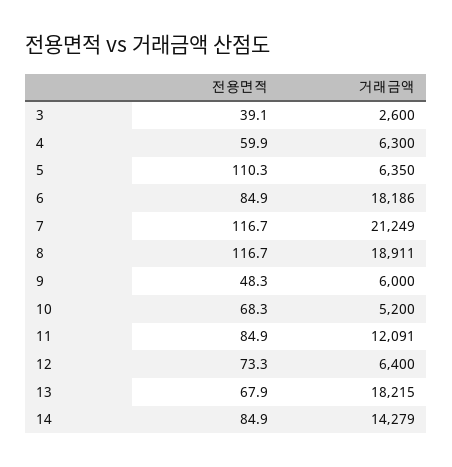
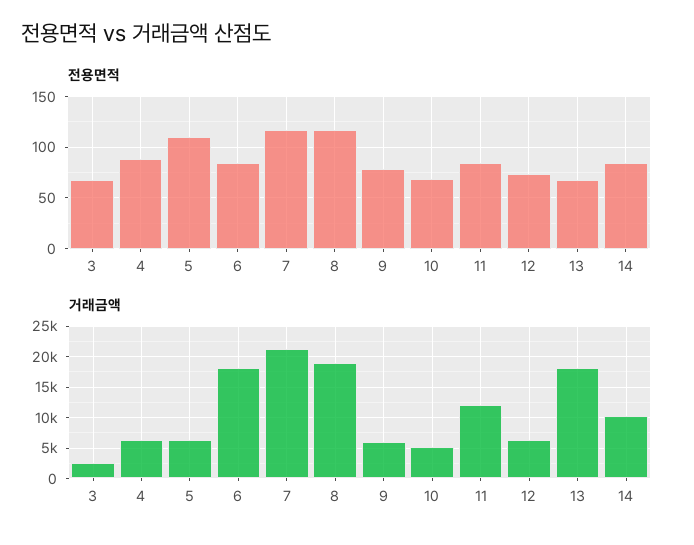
전용면적, 3: 39.1 -> 70
전용면적, 4: 59.9 -> 90
전용면적, 9: 48.3 -> 80
거래금액, 14: 14279 -> 10000

